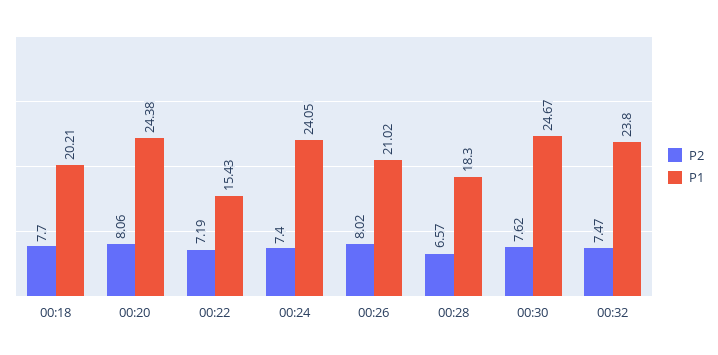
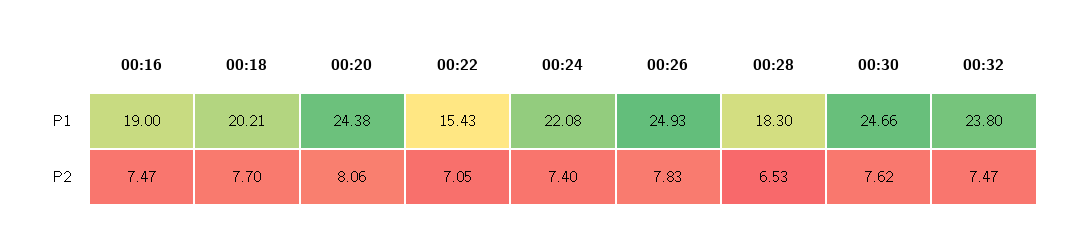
P2, 00:22: 7.19 -> 7.05
P1, 00:24: 24.05 -> 22.08
P2, 00:26: 8.02 -> 7.83
P1, 00:26: 21.02 -> 24.93
P2, 00:28: 6.57 -> 6.53
P1, 00:30: 24.67 -> 24.66
P1, 00:16: none -> 19
P2, 00:16: none -> 7.47

